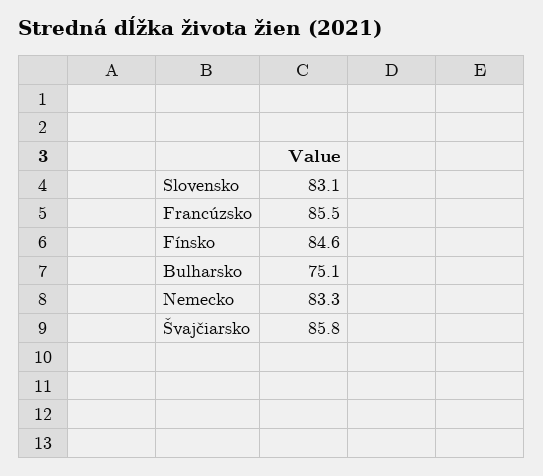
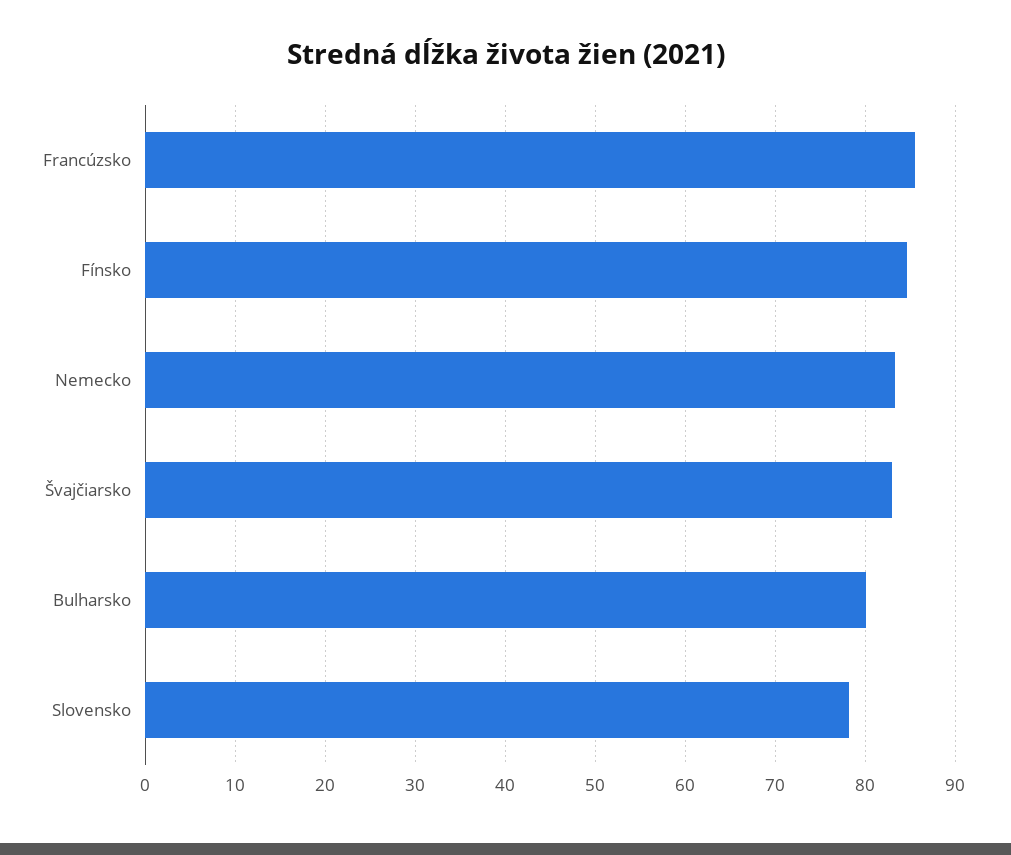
Slovensko: 83.1 -> 78
Bulharsko: 75.1 -> 80
Švajčiarsko: 85.8 -> 83

